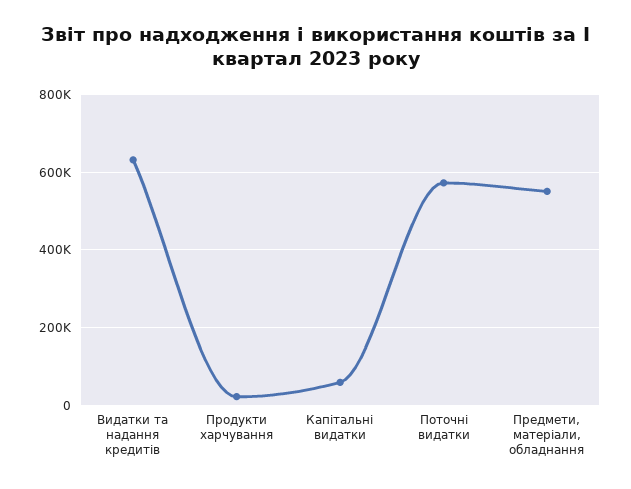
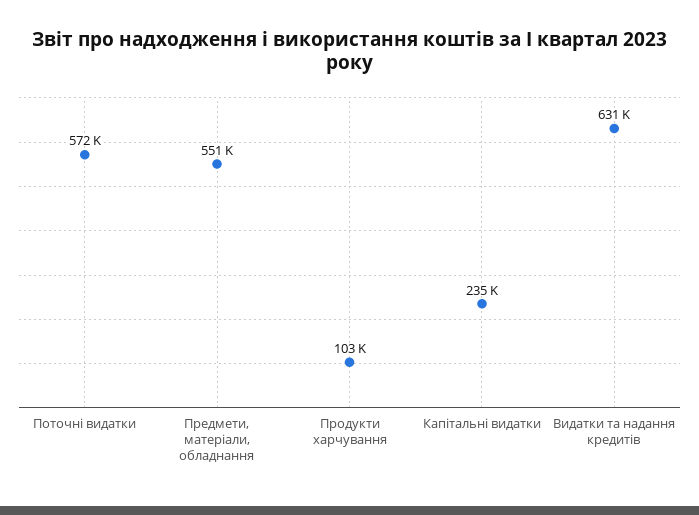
Продукти харчування: 20000 -> 103000
Капітальні видатки: 60000 -> 235000

